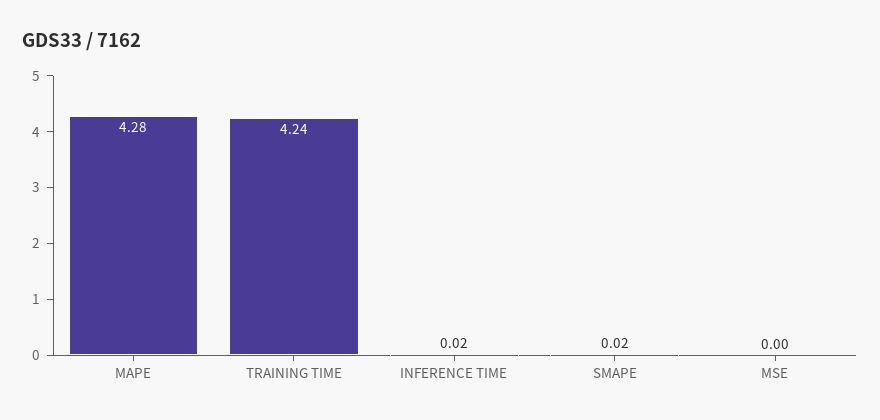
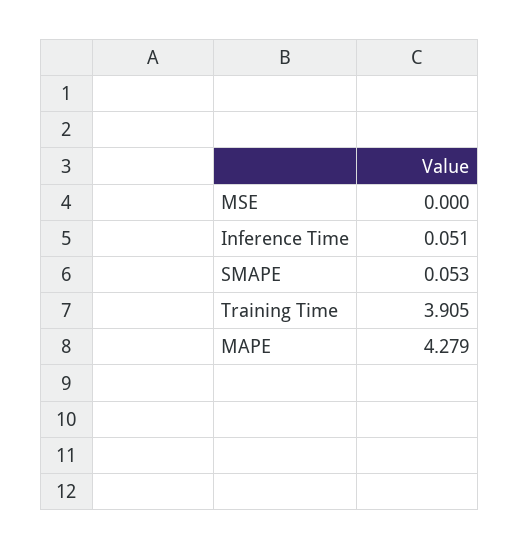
TRAINING TIME: 4.24 -> 3.905
INFERENCE TIME: 0.02 -> 0.051
SMAPE: 0.02 -> 0.053

